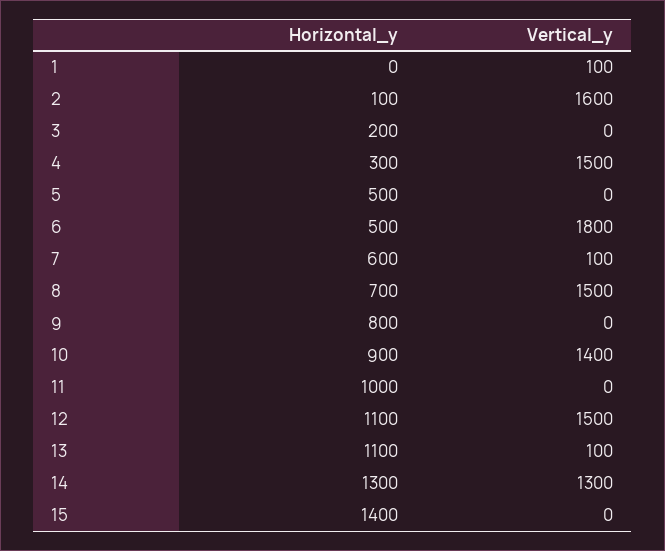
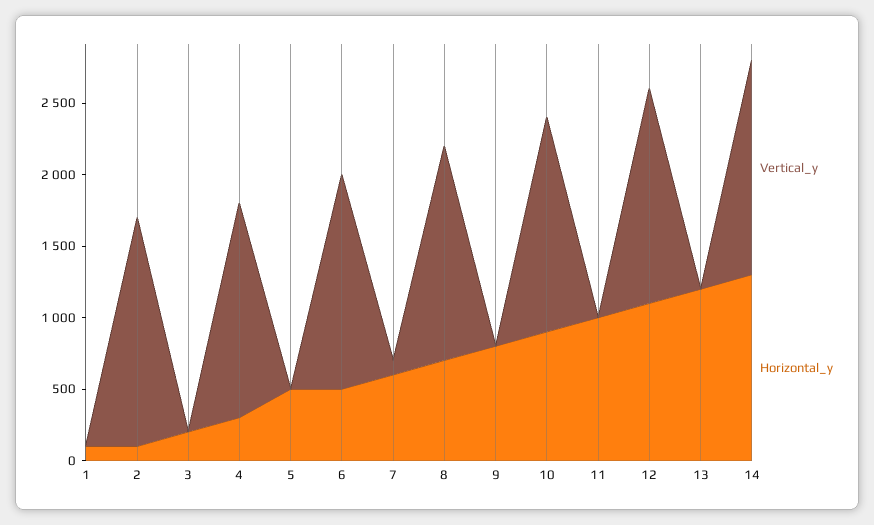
Horizontal_y, 1: 0 -> 100
Vertical_y, 1: 100 -> 0
Vertical_y, 6: 1800 -> 1500
Vertical_y, 10: 1400 -> 1500
Horizontal_y, 13: 1100 -> 1200
Vertical_y, 13: 100 -> 0
Vertical_y, 14: 1300 -> 1500
Horizontal_y, 15: 1400 -> none
Vertical_y, 15: 0 -> none

